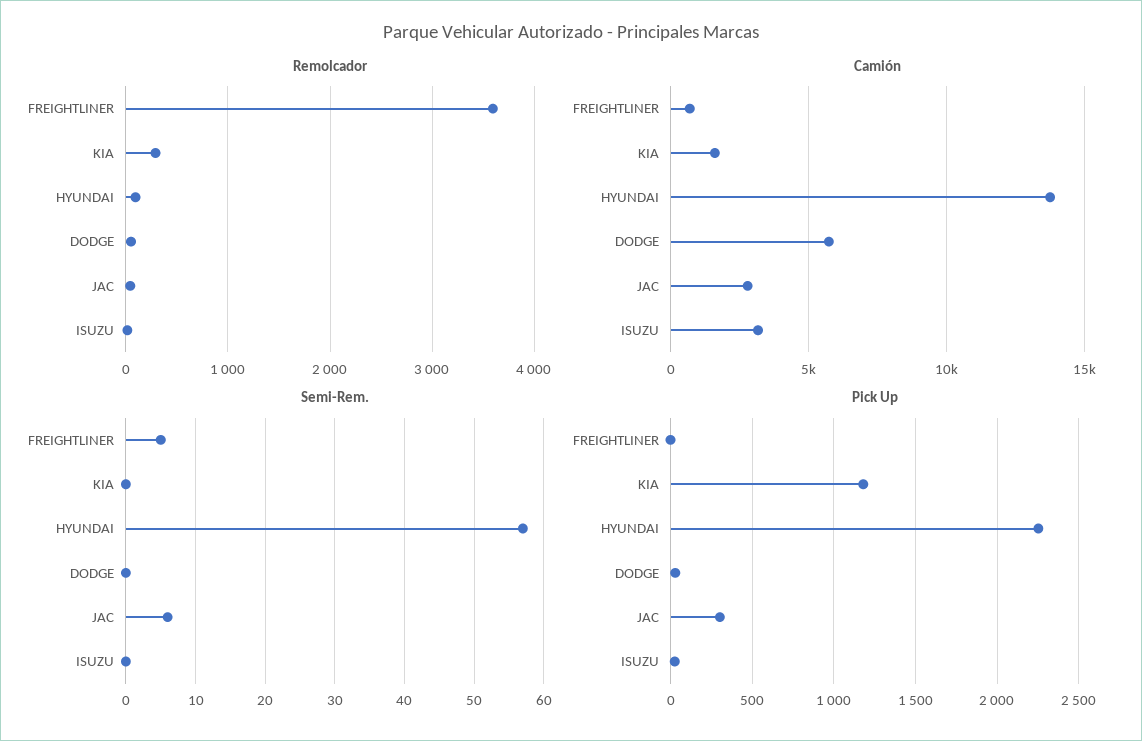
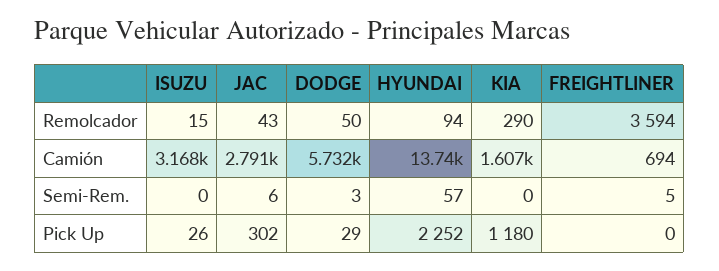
Semi-Rem., DODGE: 0 -> 3

